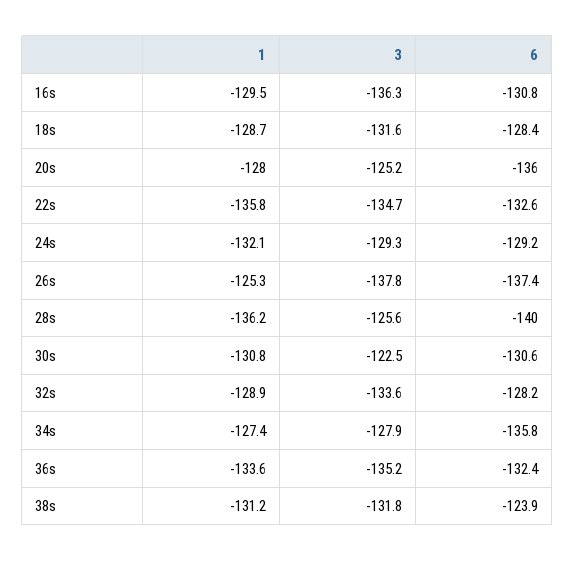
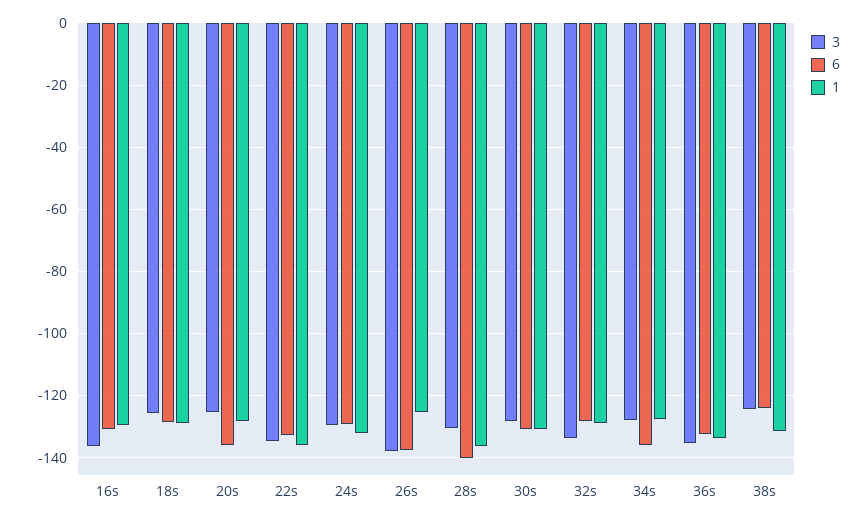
3, 18s: -131.6 -> -126
3, 28s: -125.6 -> -130
3, 30s: -122.5 -> -128
3, 38s: -131.8 -> -124

